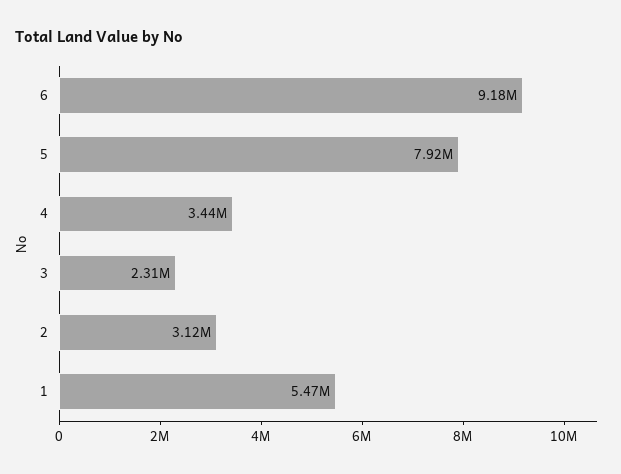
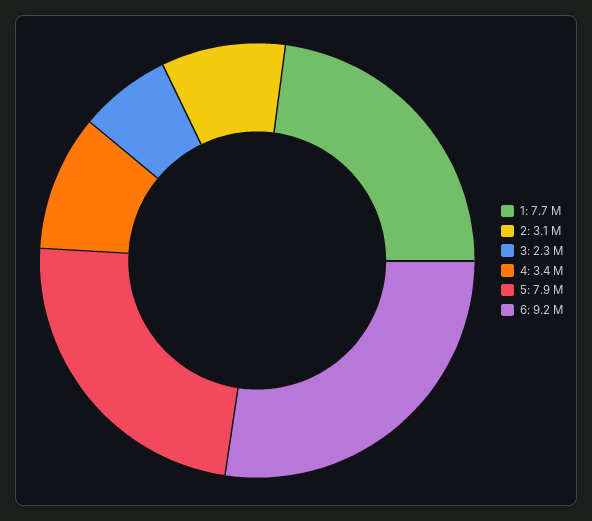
1: 5470000 -> 7700000

